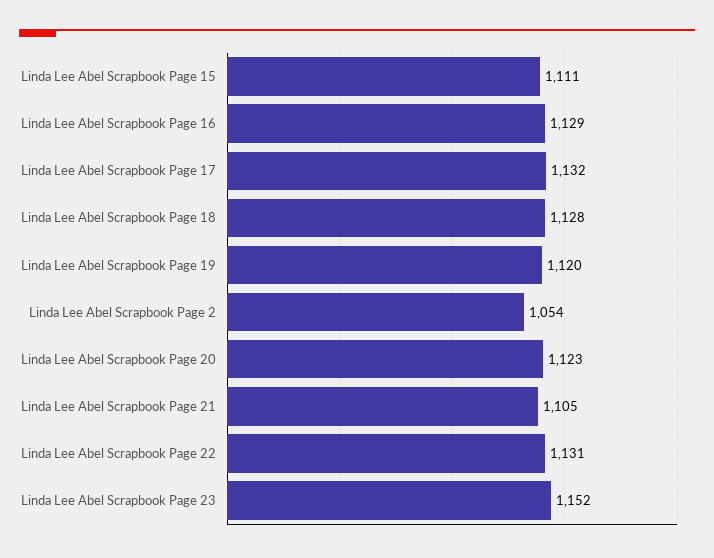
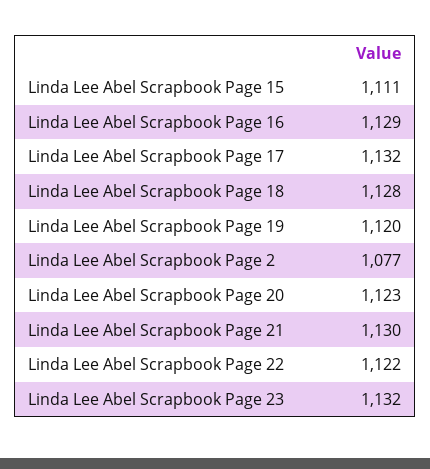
Linda Lee Abel Scrapbook Page 2: 1054 -> 1077
Linda Lee Abel Scrapbook Page 21: 1105 -> 1130
Linda Lee Abel Scrapbook Page 22: 1131 -> 1122
Linda Lee Abel Scrapbook Page 23: 1152 -> 1132

